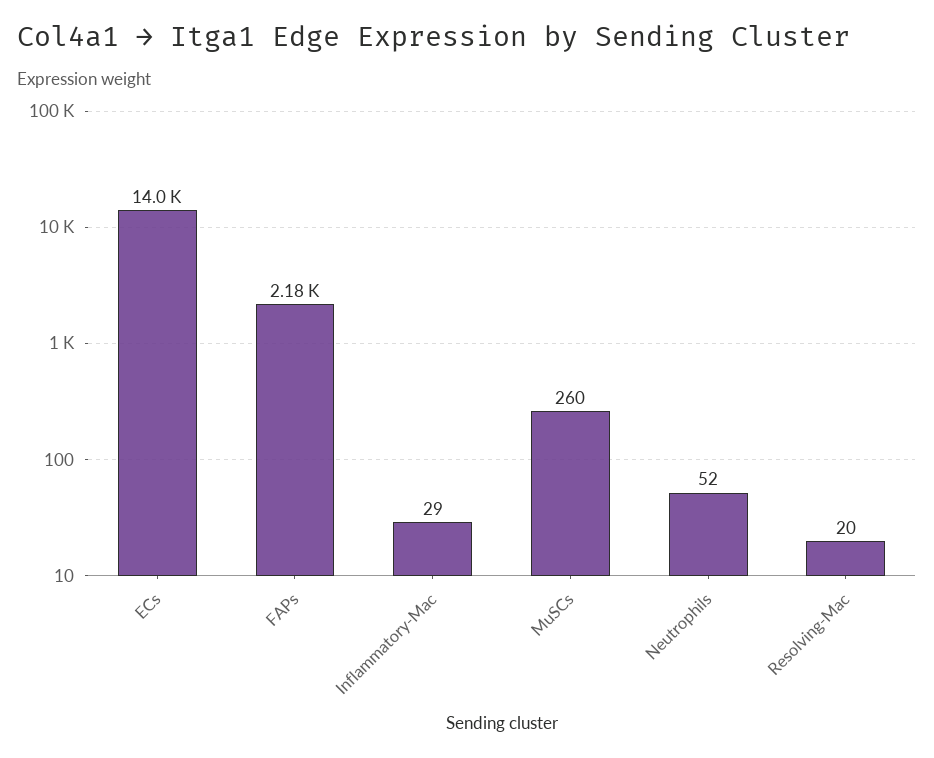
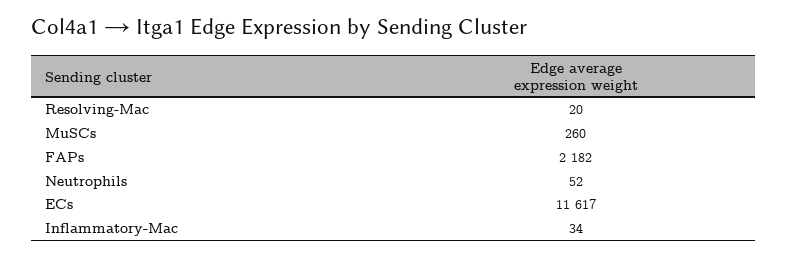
ECs: 14000 -> 11617
Inflammatory-Mac: 29 -> 34

